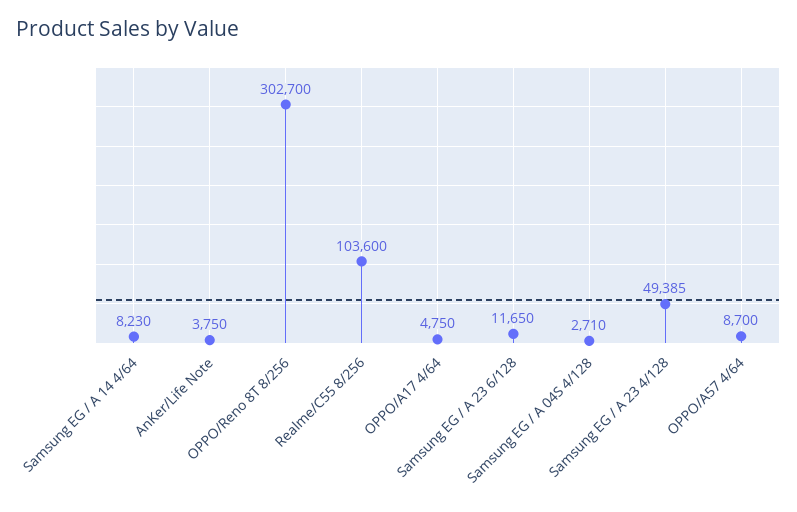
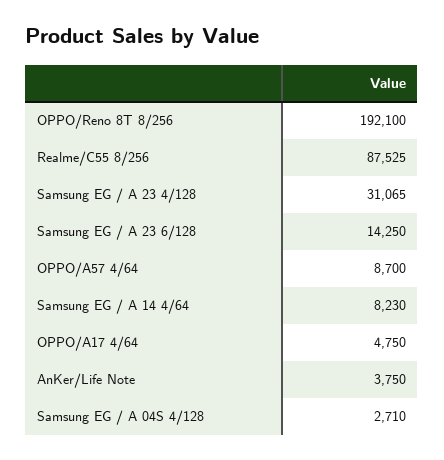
OPPO/Reno 8T 8/256: 302700 -> 192100
Realme/C55 8/256: 103600 -> 87525
Samsung EG / A 23 6/128: 11650 -> 14250
Samsung EG / A 23 4/128: 49385 -> 31065

